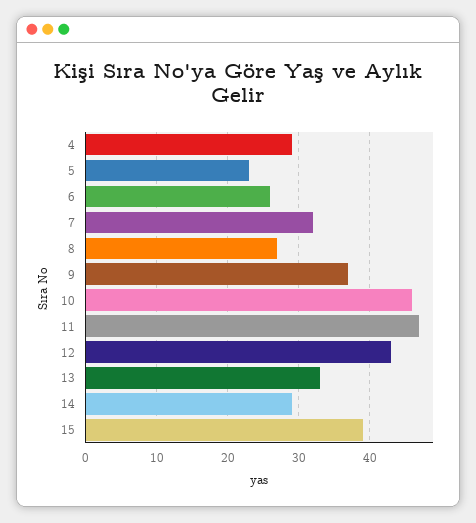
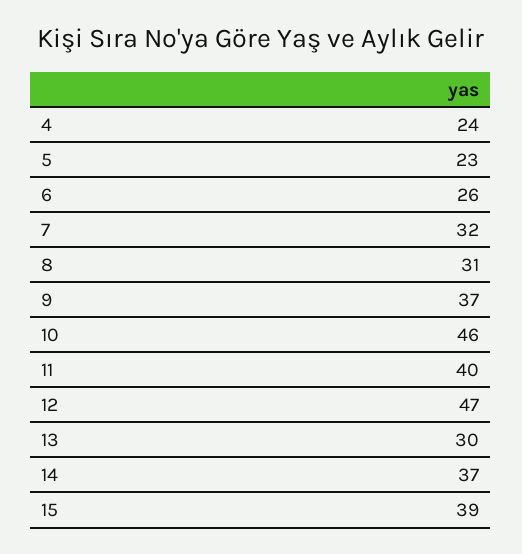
4: 29 -> 24
8: 27 -> 31
11: 47 -> 40
12: 43 -> 47
13: 33 -> 30
14: 29 -> 37

